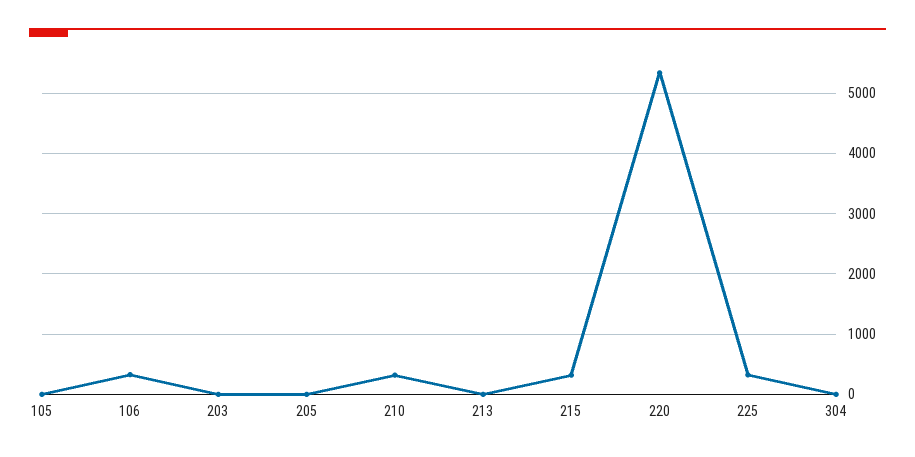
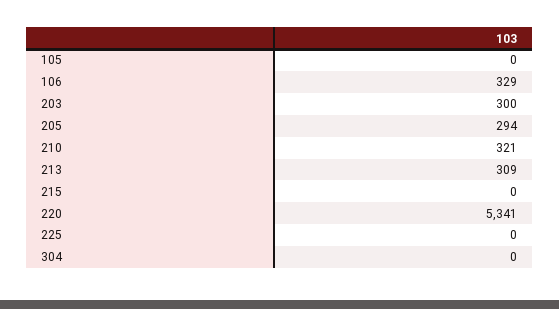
203: 0 -> 300
205: 0 -> 294
213: 0 -> 309
215: 300 -> 0
225: 300 -> 0

